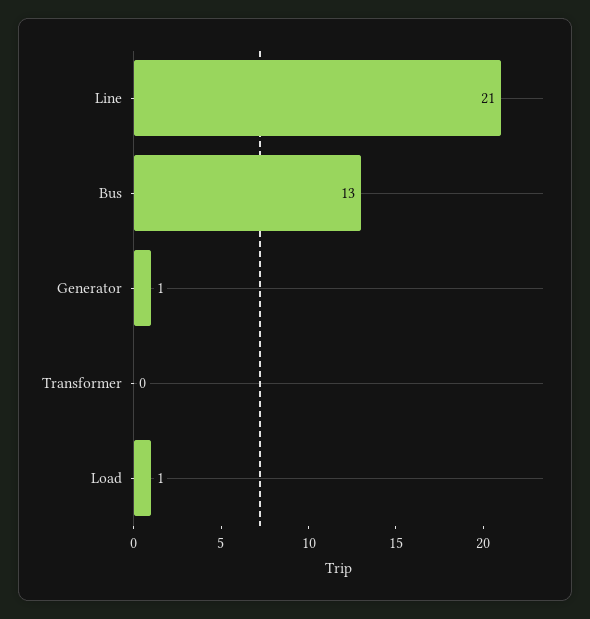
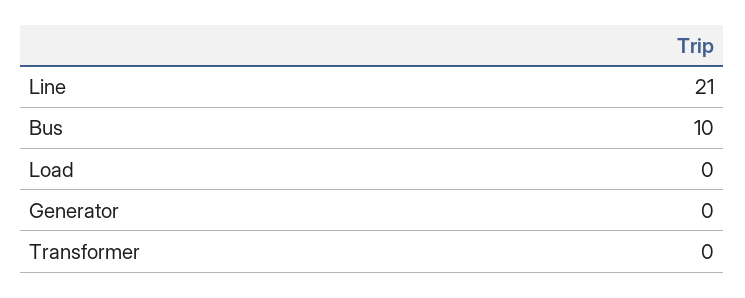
Bus: 13 -> 10
Generator: 1 -> 0
Load: 1 -> 0

